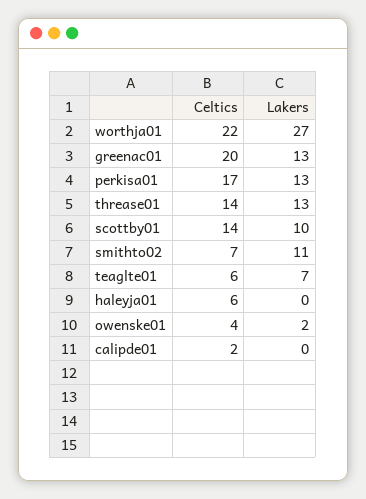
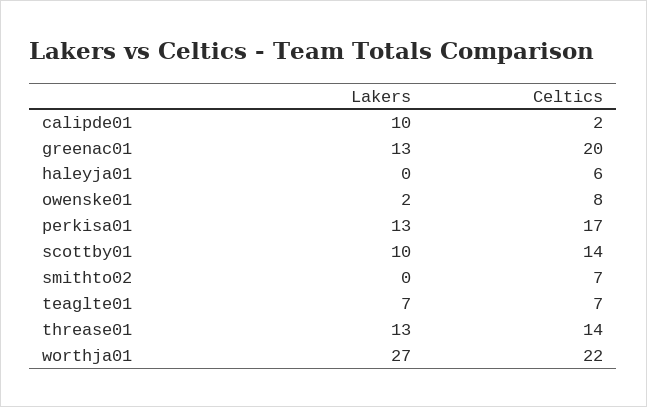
Lakers, smithto02: 11 -> 0
Celtics, teaglte01: 6 -> 7
Celtics, owenske01: 4 -> 8
Lakers, calipde01: 0 -> 10

